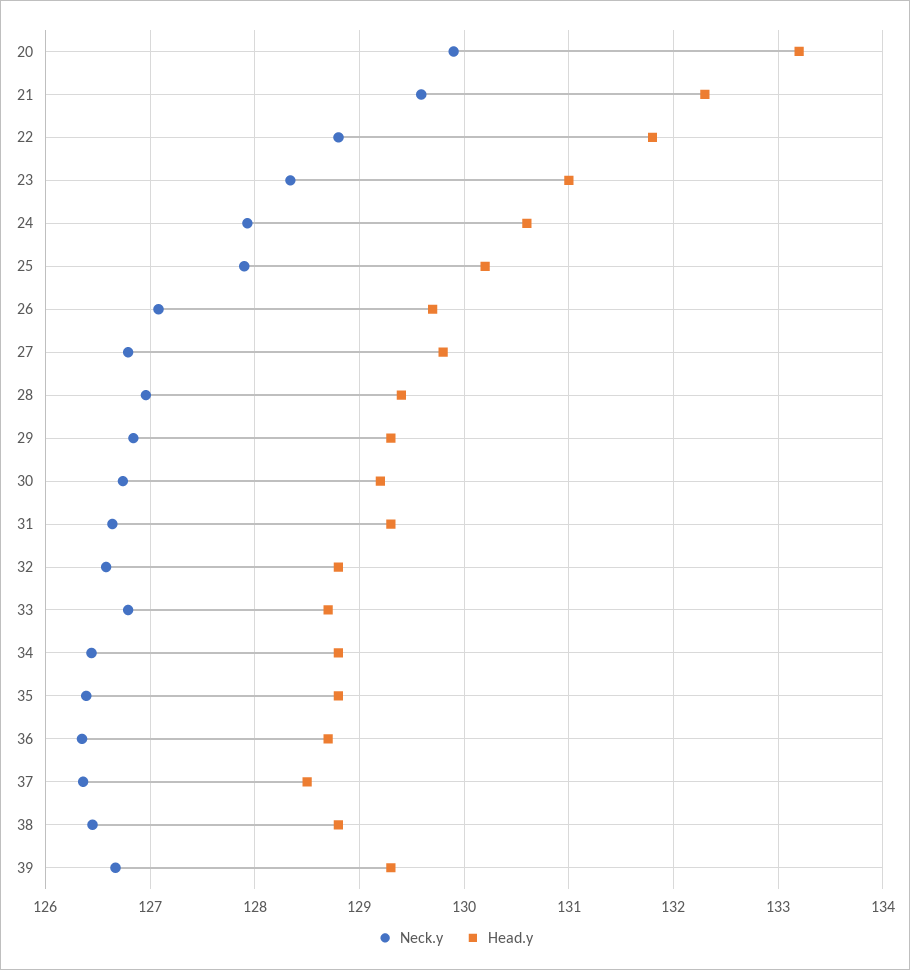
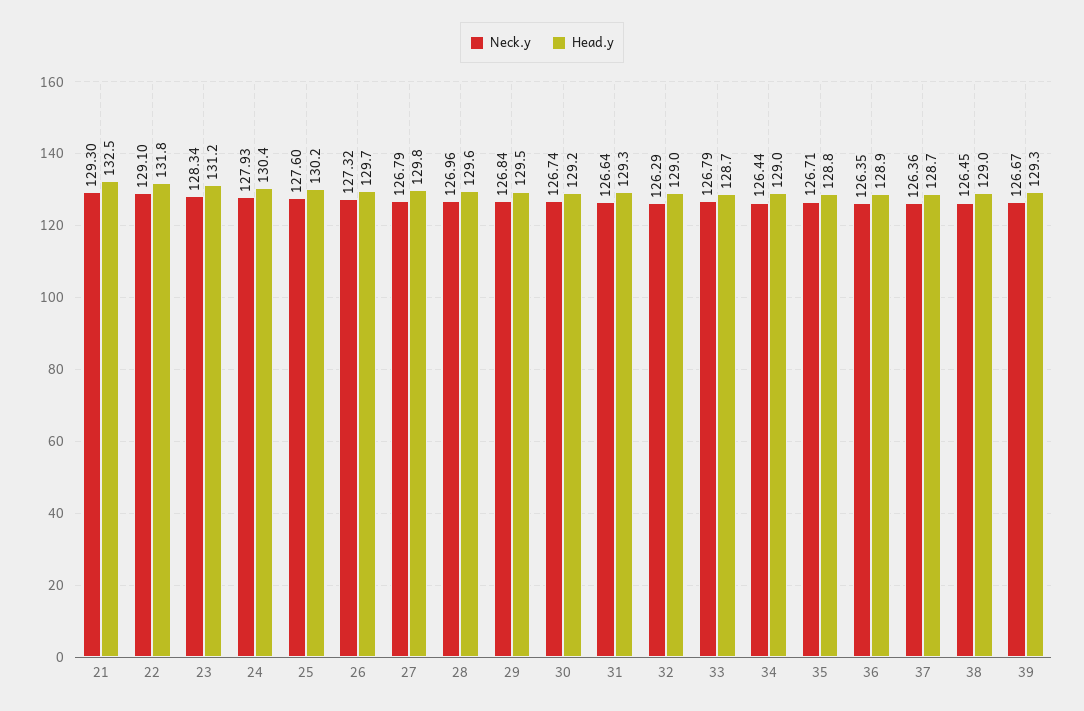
Neck.y, 20: 129.9 -> none
Head.y, 20: 133.2 -> none
Neck.y, 21: 129.6 -> 129.3
Head.y, 21: 132.3 -> 132.5
Neck.y, 22: 128.8 -> 129.1
Head.y, 23: 131 -> 131.2
Head.y, 24: 130.6 -> 130.4
Neck.y, 25: 127.9 -> 127.6
Neck.y, 26: 127.1 -> 127.32
Head.y, 28: 129.4 -> 129.6
Head.y, 29: 129.3 -> 129.5
Neck.y, 32: 126.6 -> 126.29
Head.y, 32: 128.8 -> 129
Head.y, 34: 128.8 -> 129
Neck.y, 35: 126.4 -> 126.71
Head.y, 36: 128.7 -> 128.9
Head.y, 37: 128.5 -> 128.7
Head.y, 38: 128.8 -> 129

